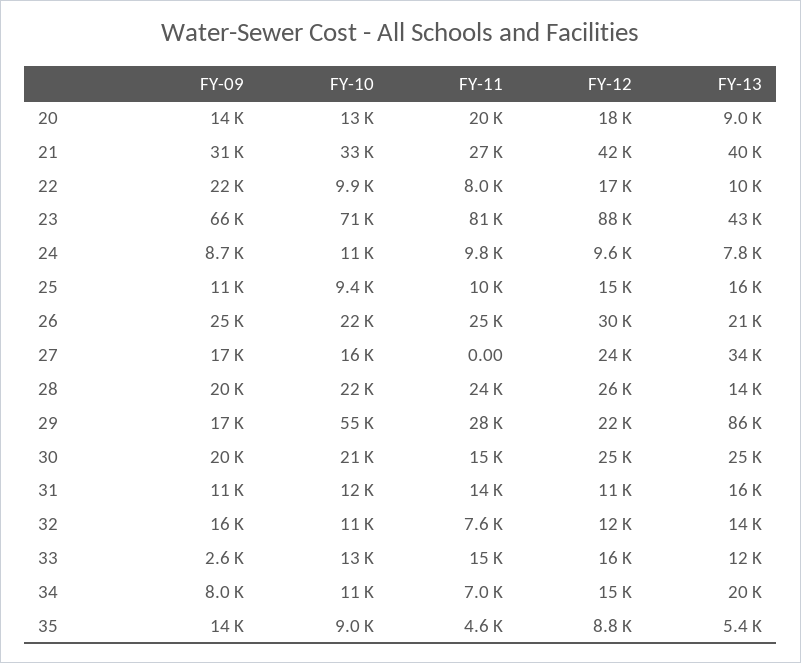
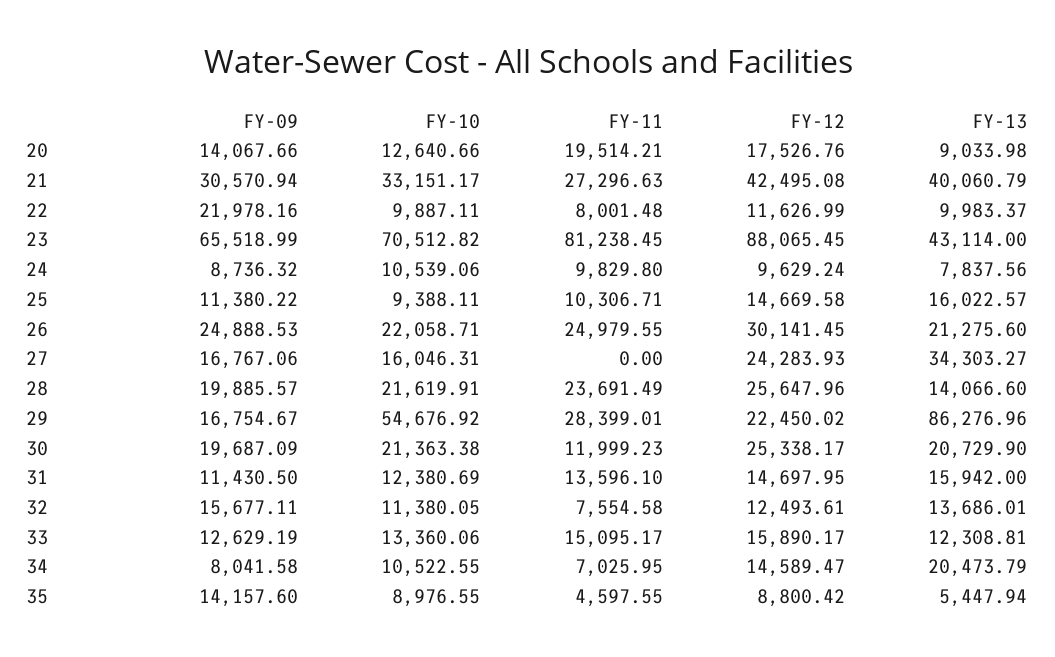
FY-12, 22: 17000 -> 11626.99
FY-11, 30: 15000 -> 11999.23
FY-13, 30: 25000 -> 20729.9
FY-12, 31: 11000 -> 14697.95
FY-09, 33: 2600 -> 12629.19

